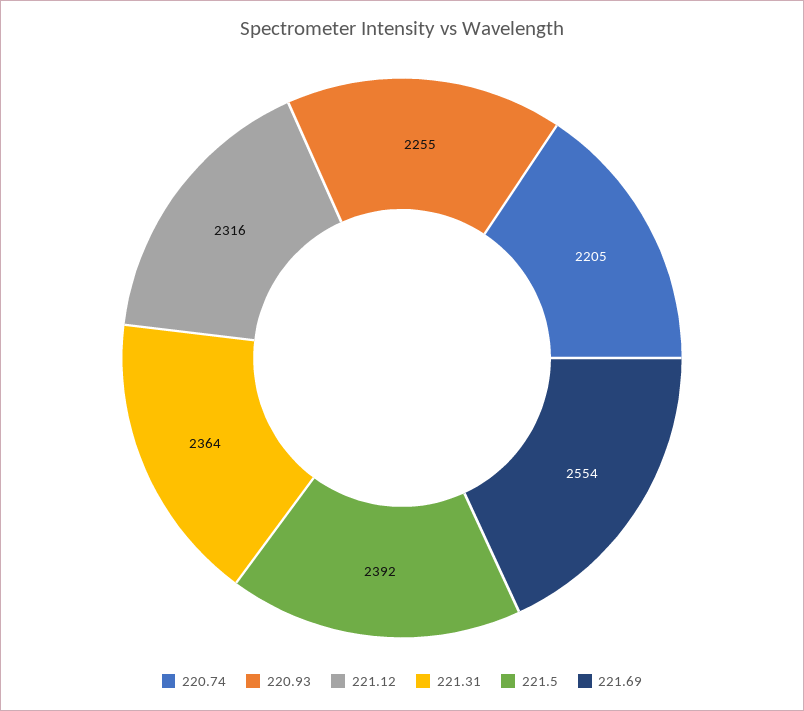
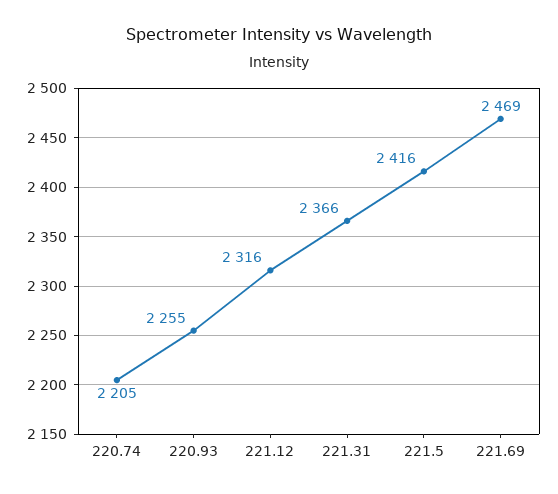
221.31: 2364 -> 2366
221.5: 2392 -> 2416
221.69: 2554 -> 2469

